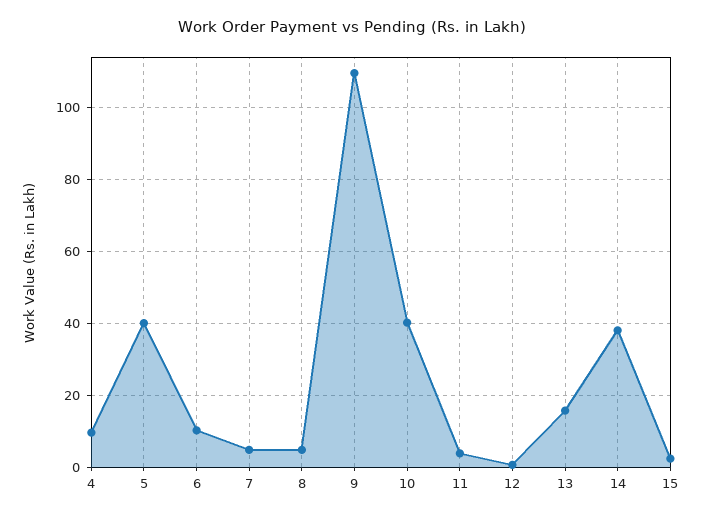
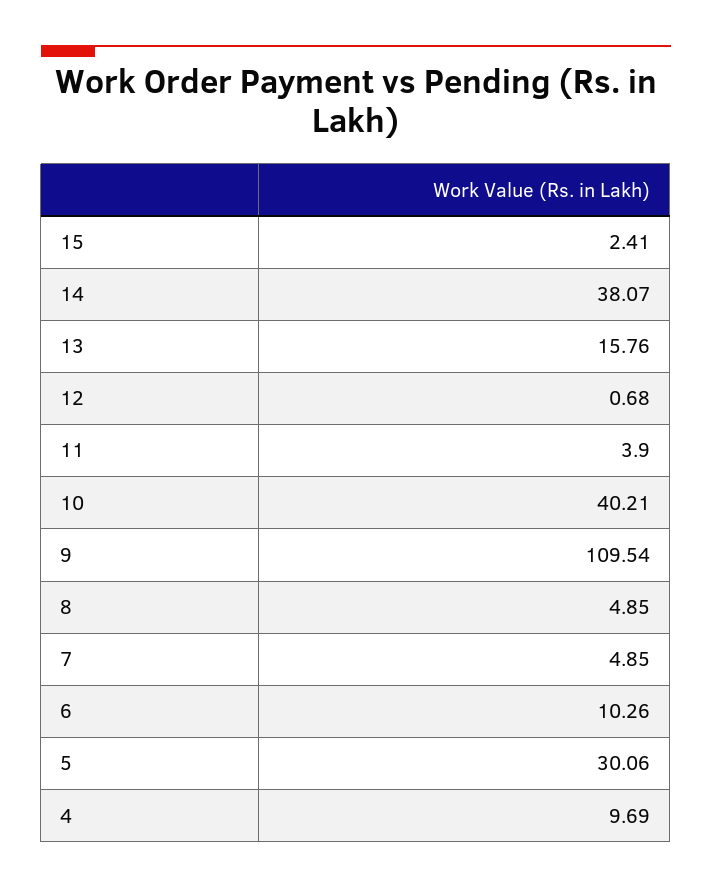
5: 40 -> 30.06

